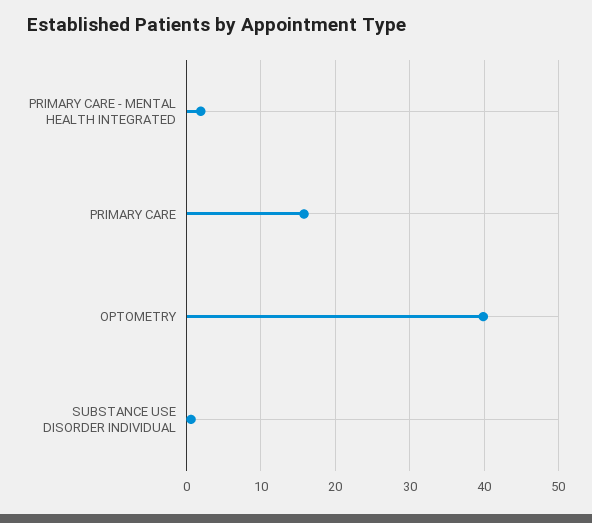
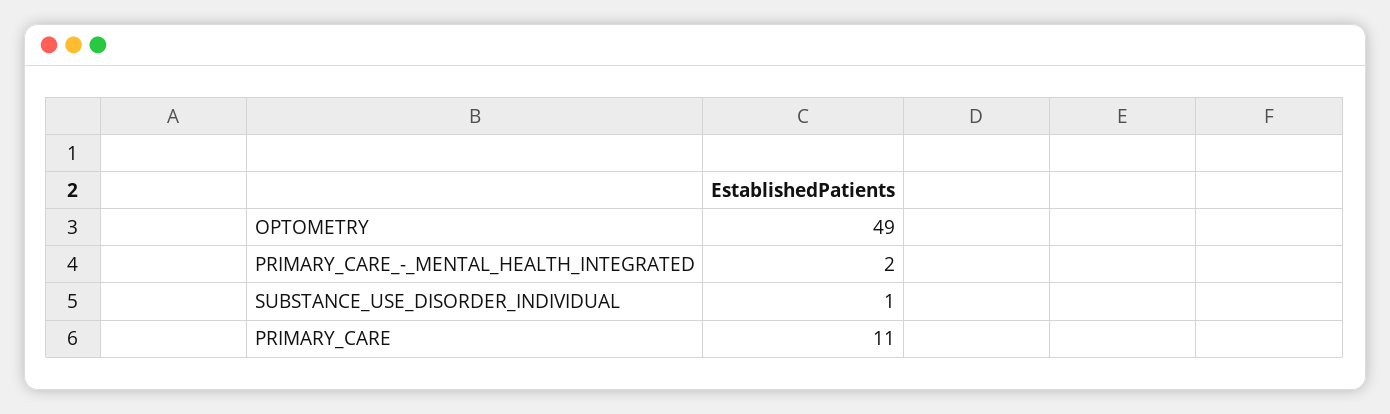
PRIMARY CARE: 16 -> 11
OPTOMETRY: 40 -> 49

